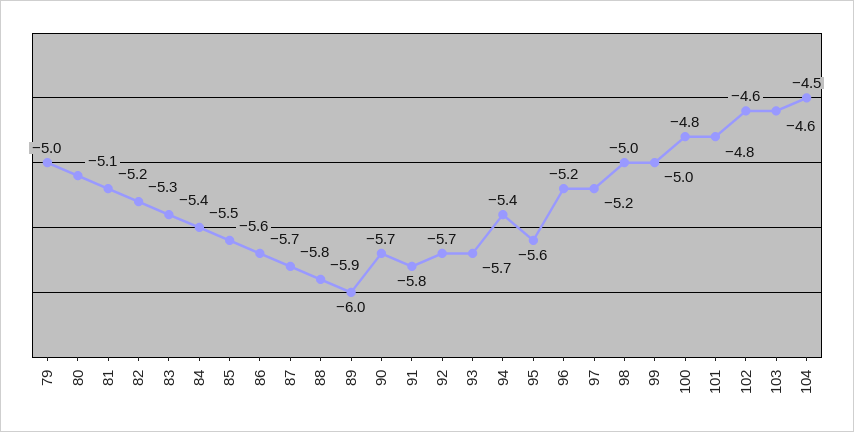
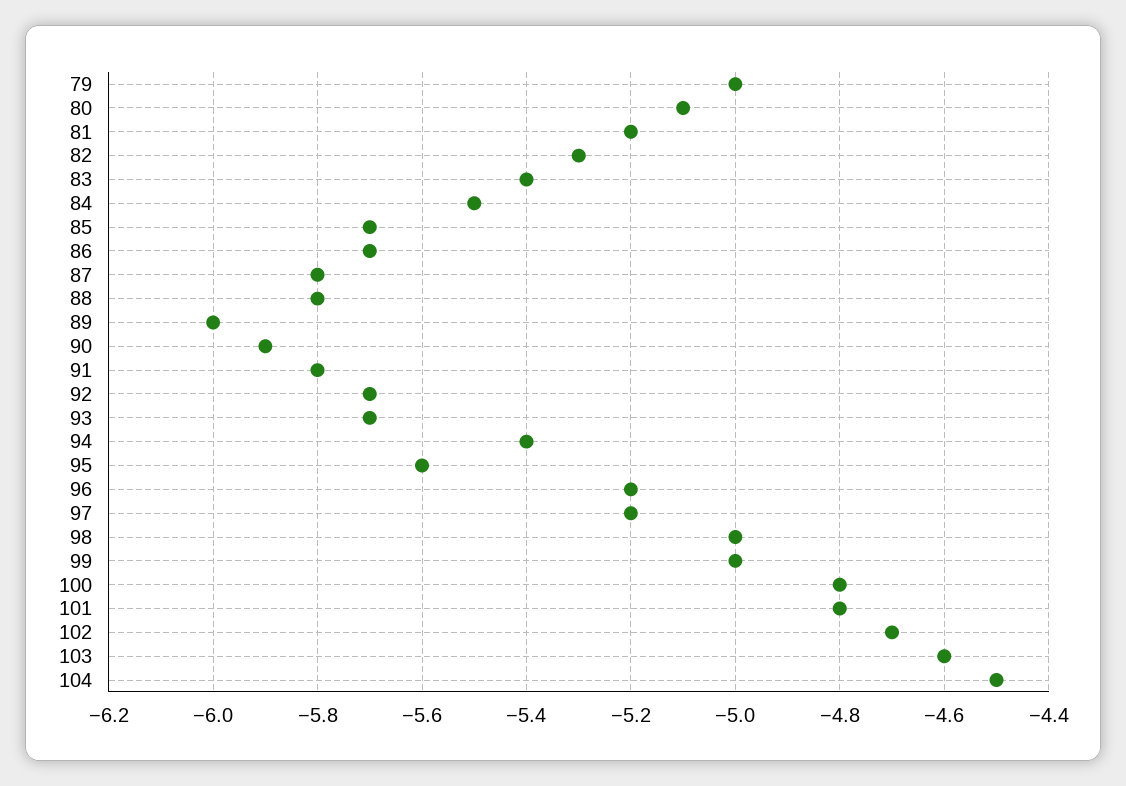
85: -5.6 -> -5.7
88: -5.9 -> -5.8
90: -5.7 -> -5.9
102: -4.6 -> -4.7

